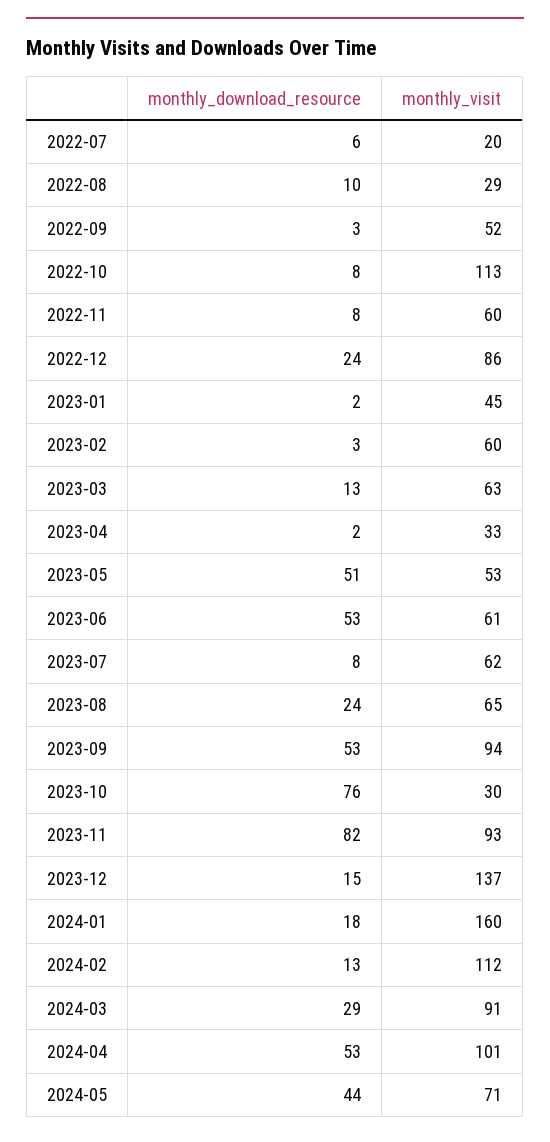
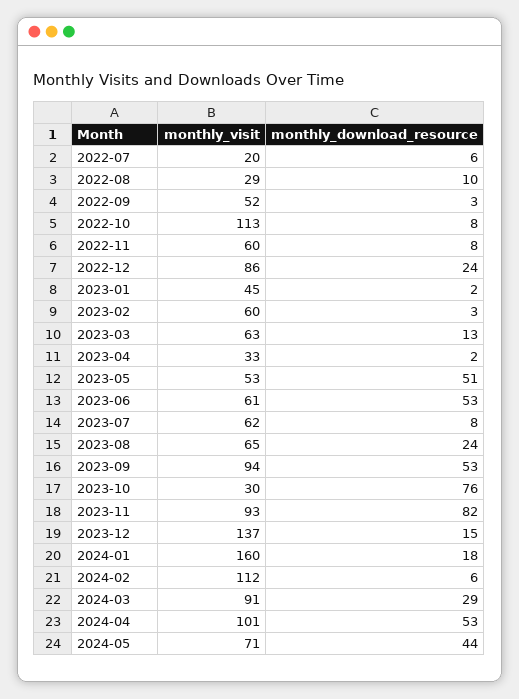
monthly_download_resource, 2024-02: 13 -> 6

